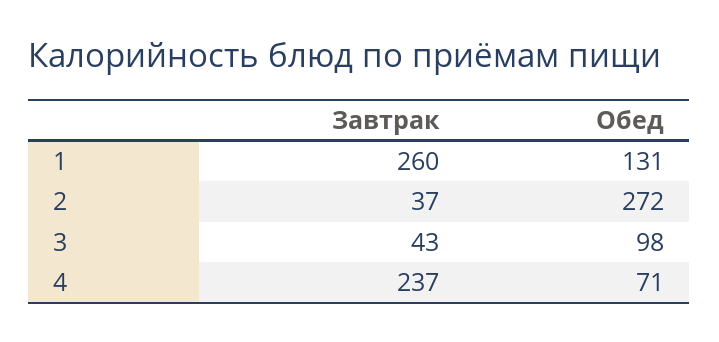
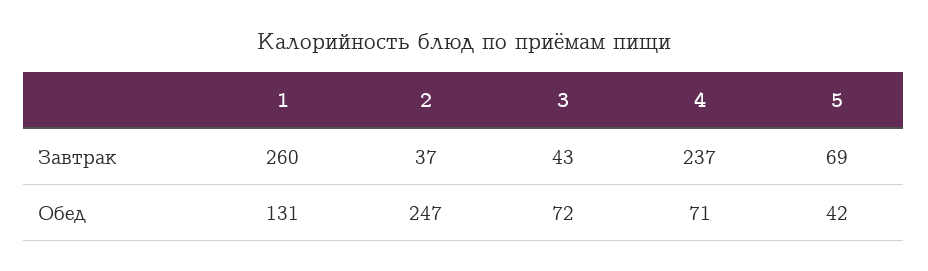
Обед, 2: 272 -> 247
Обед, 3: 98 -> 72
Завтрак, 5: none -> 69
Обед, 5: none -> 42

